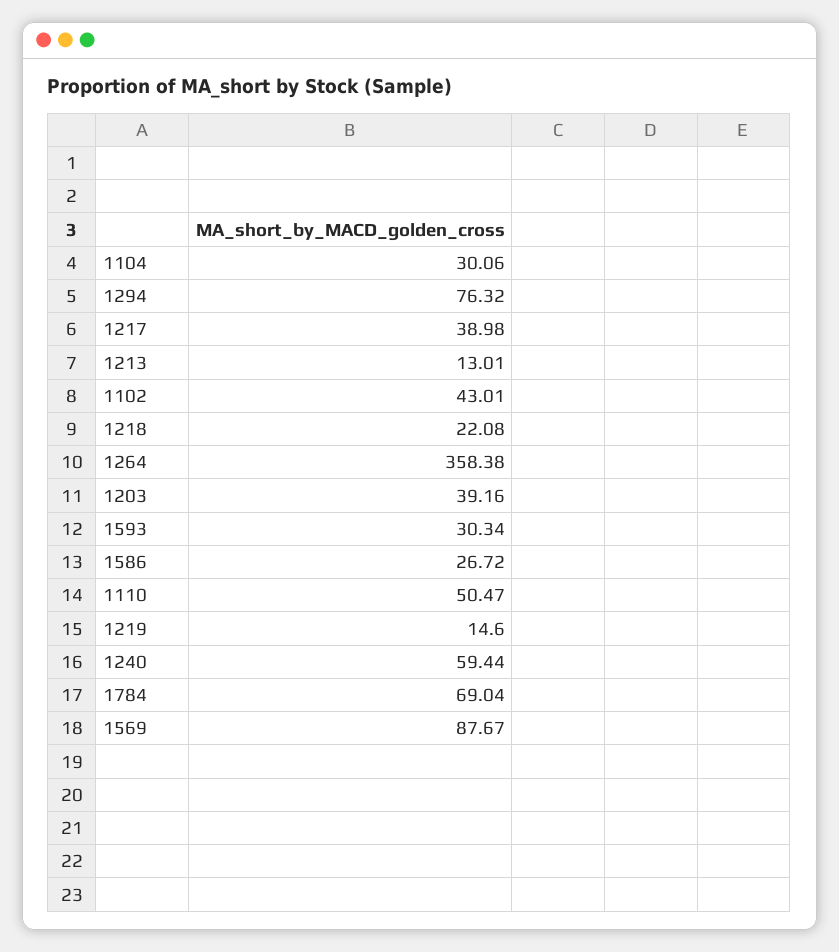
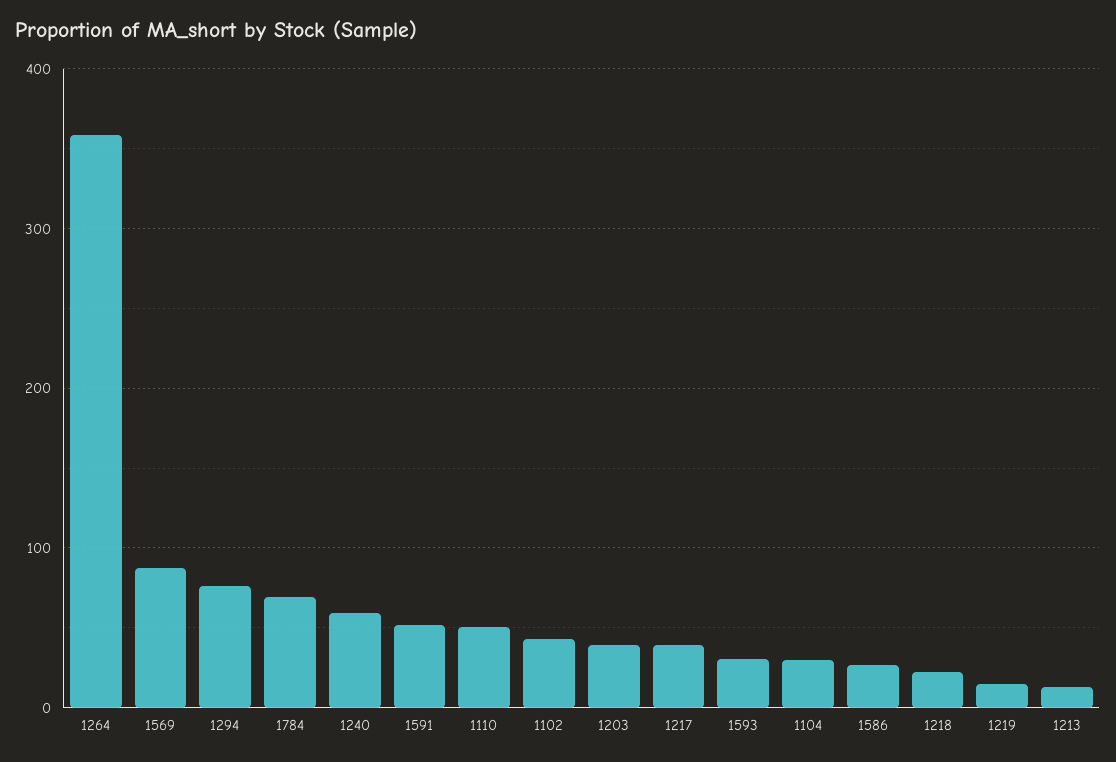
1591: none -> 50

